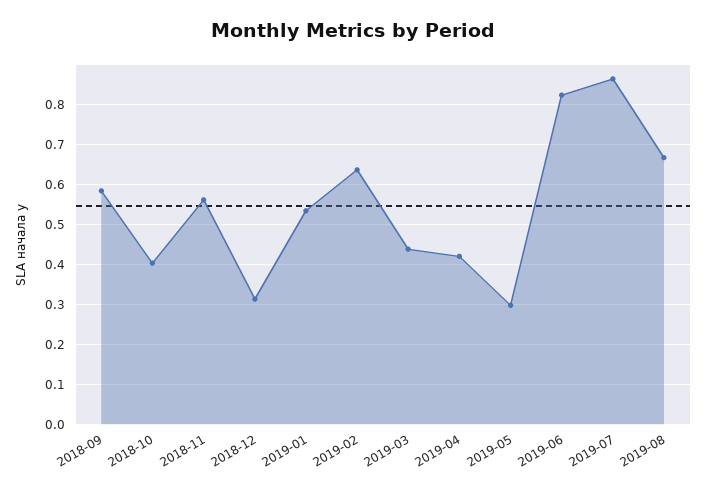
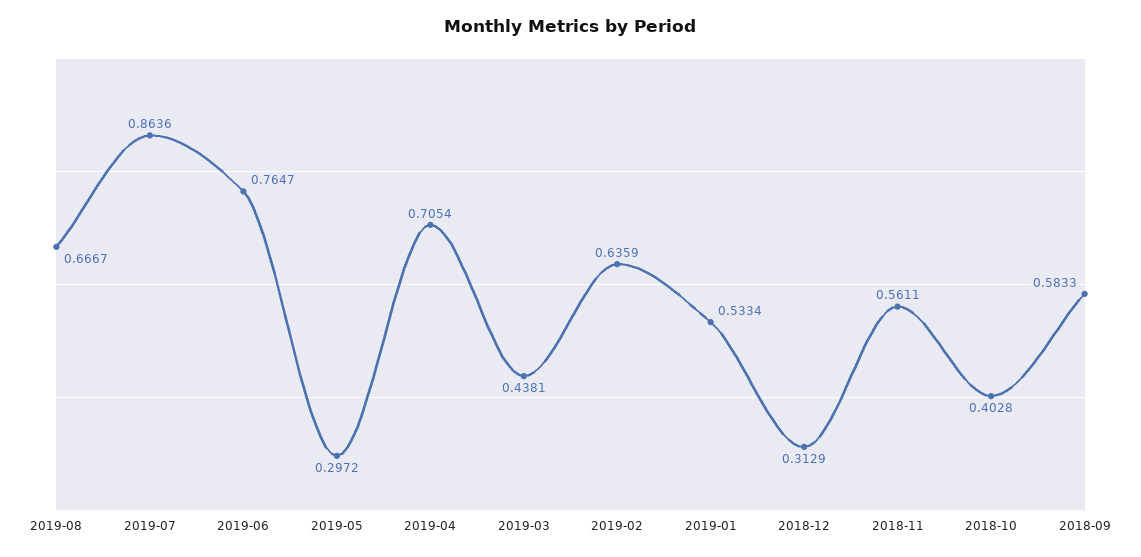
2019-04: 0.42 -> 0.7054
2019-06: 0.82 -> 0.7647

